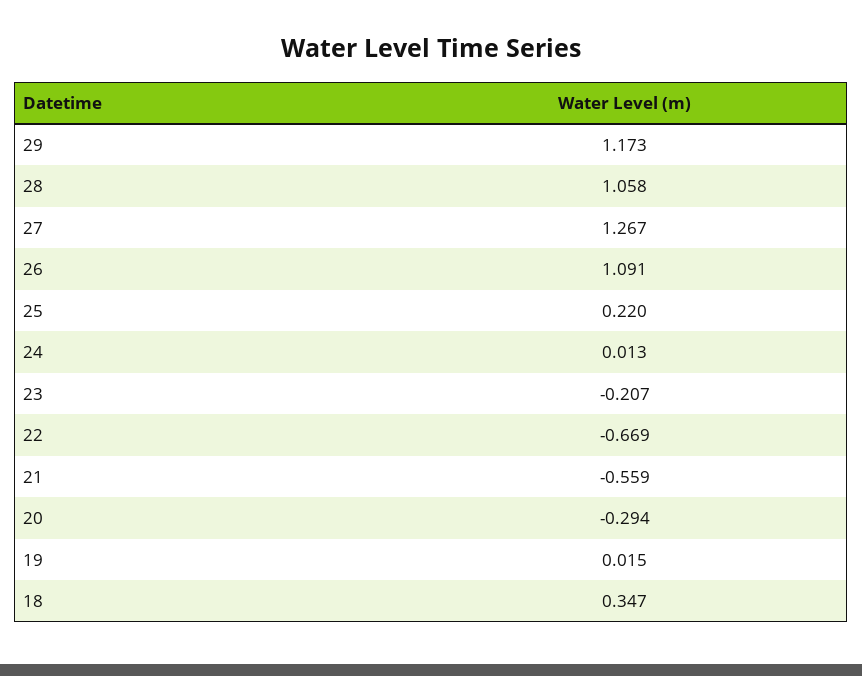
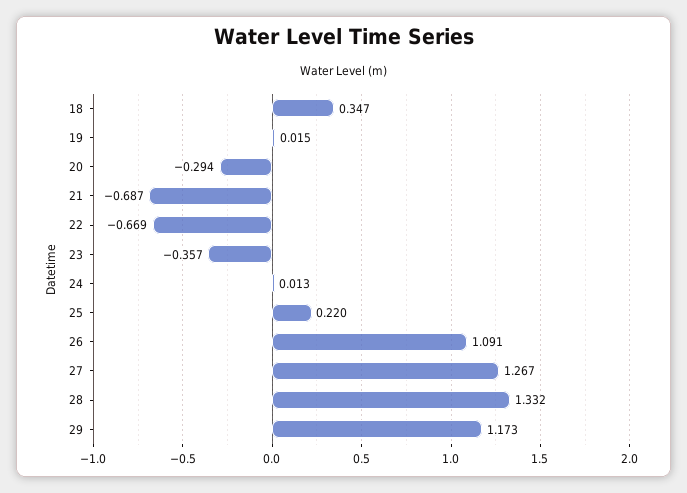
28: 1.058 -> 1.332
23: -0.207 -> -0.357
21: -0.559 -> -0.687

